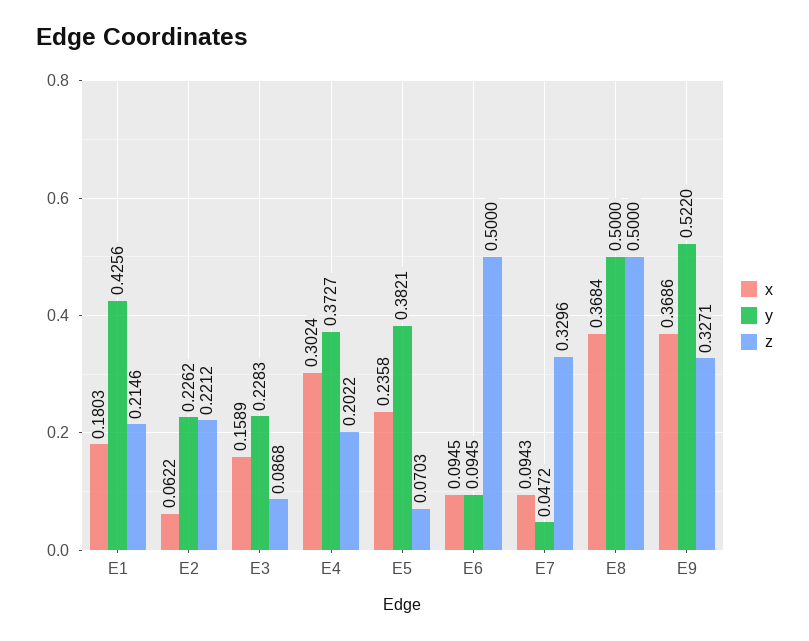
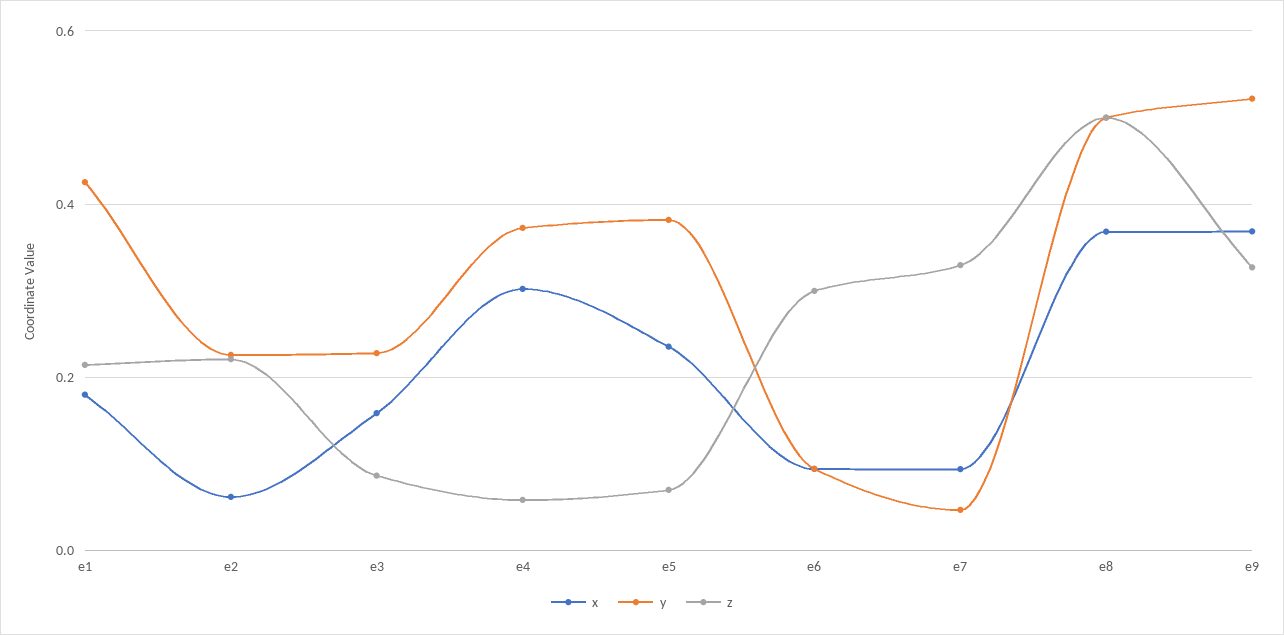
z, E4: 0.2022 -> 0.06
z, E6: 0.5 -> 0.3

